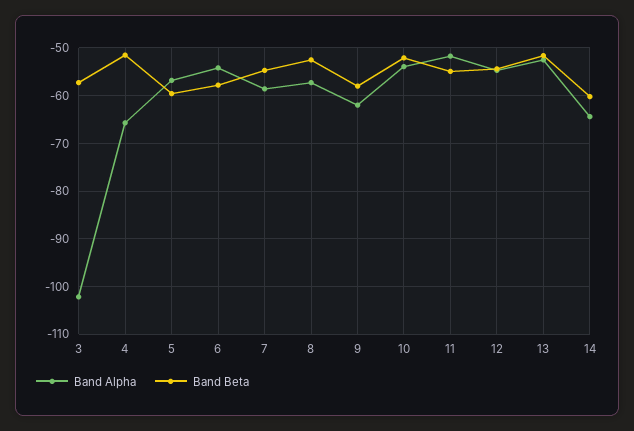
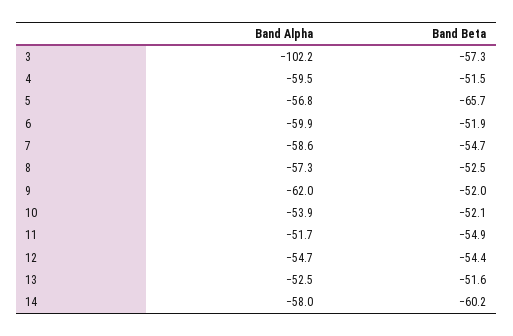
Band Alpha, 4: -66 -> -59.5
Band Beta, 5: -60 -> -65.7
Band Alpha, 6: -54 -> -59.9
Band Beta, 6: -58 -> -51.9
Band Beta, 9: -58 -> -52
Band Alpha, 14: -64 -> -58

